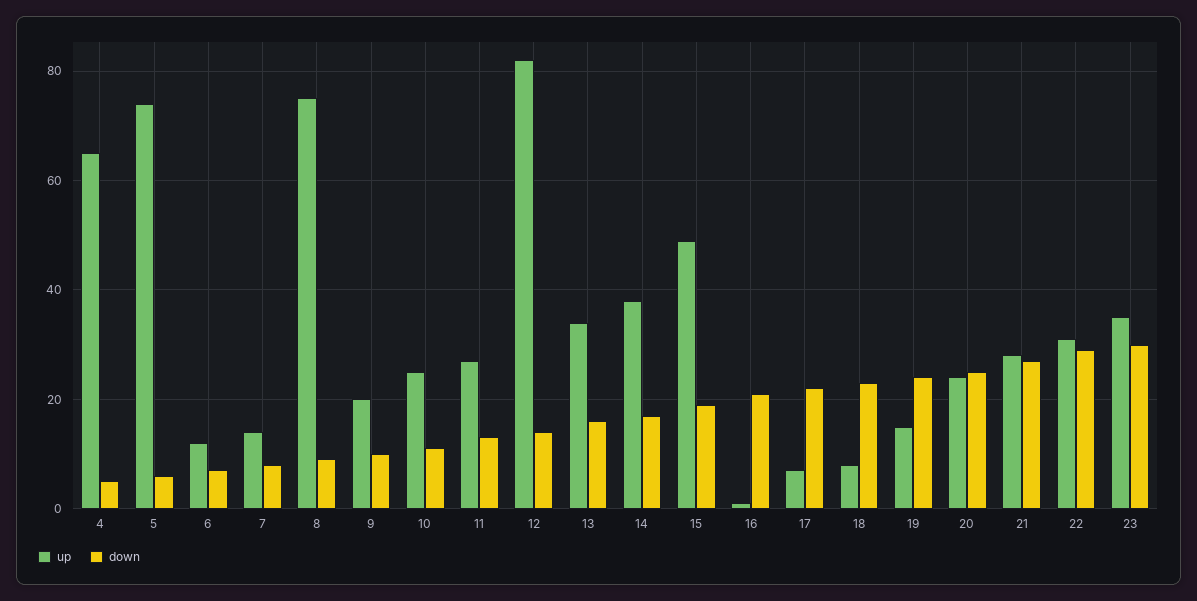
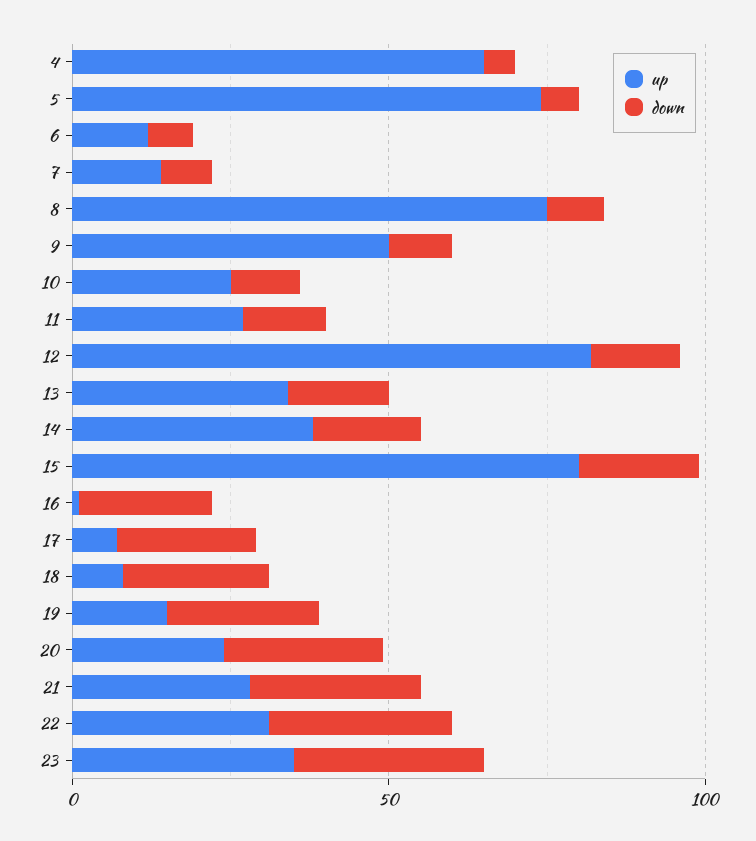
up, 9: 20 -> 50
up, 15: 50 -> 80

